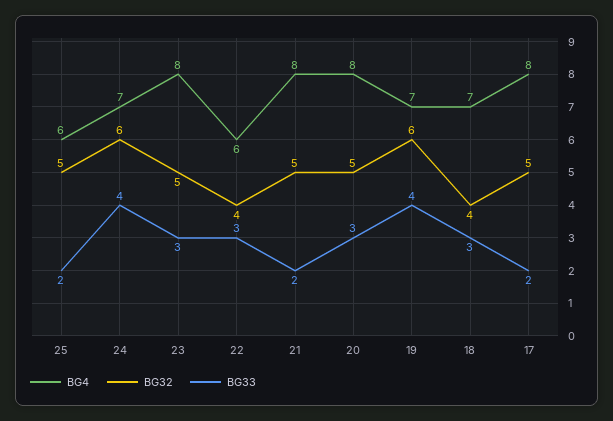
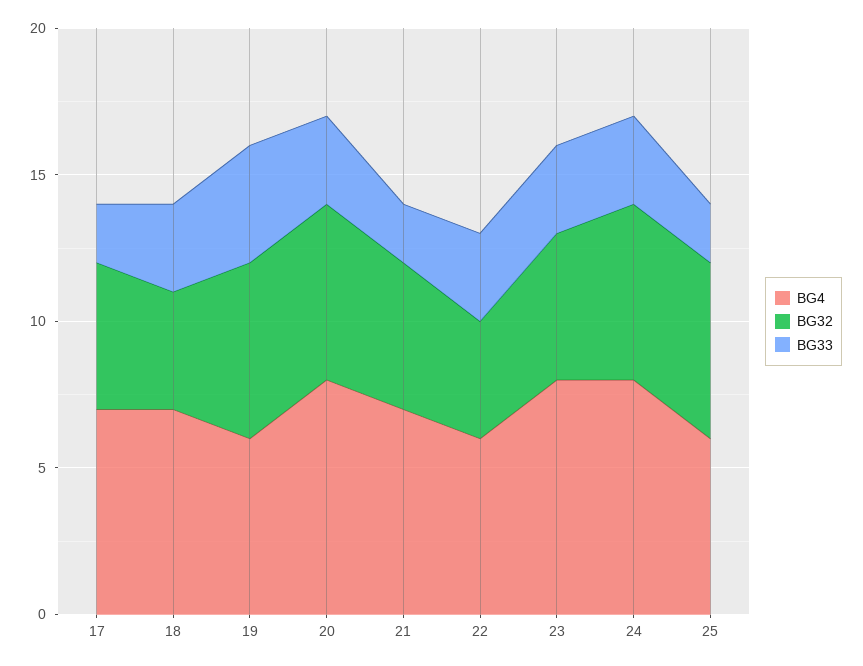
BG32, 25: 5 -> 6
BG4, 24: 7 -> 8
BG33, 24: 4 -> 3
BG4, 21: 8 -> 7
BG32, 20: 5 -> 6
BG4, 19: 7 -> 6
BG4, 17: 8 -> 7

